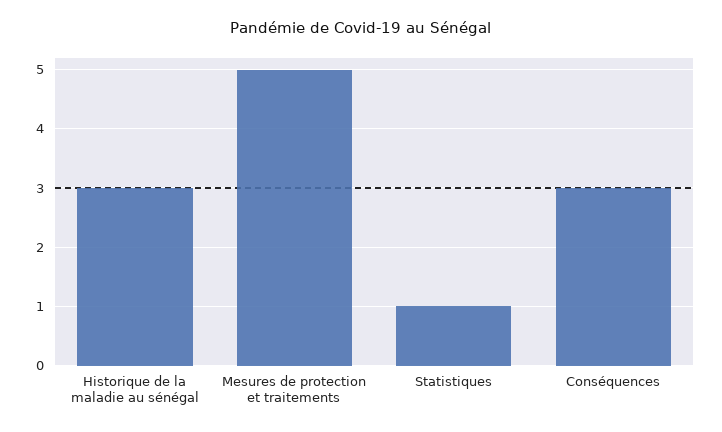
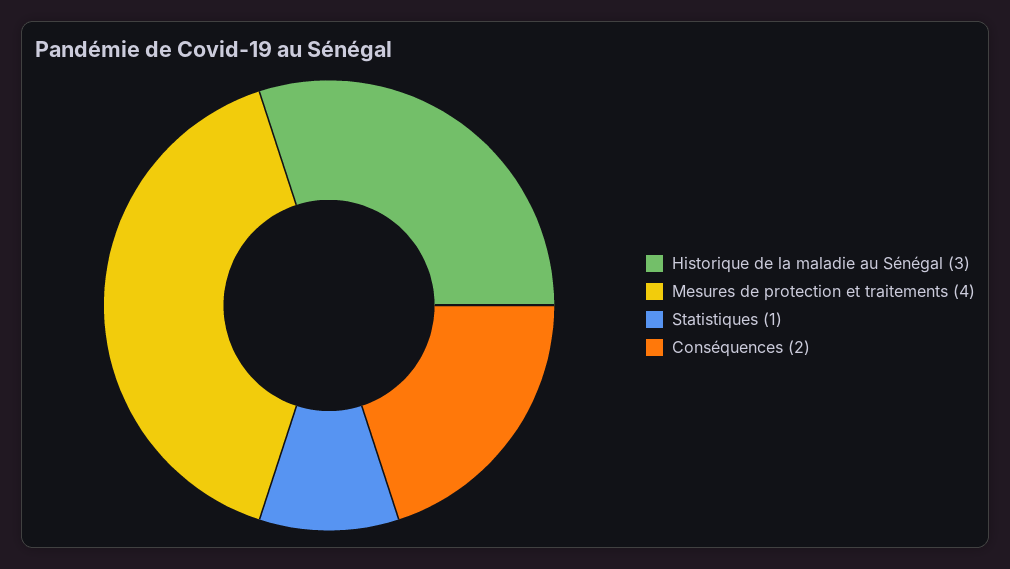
Mesures de protection et traitements: 5 -> 4
Conséquences: 3 -> 2

